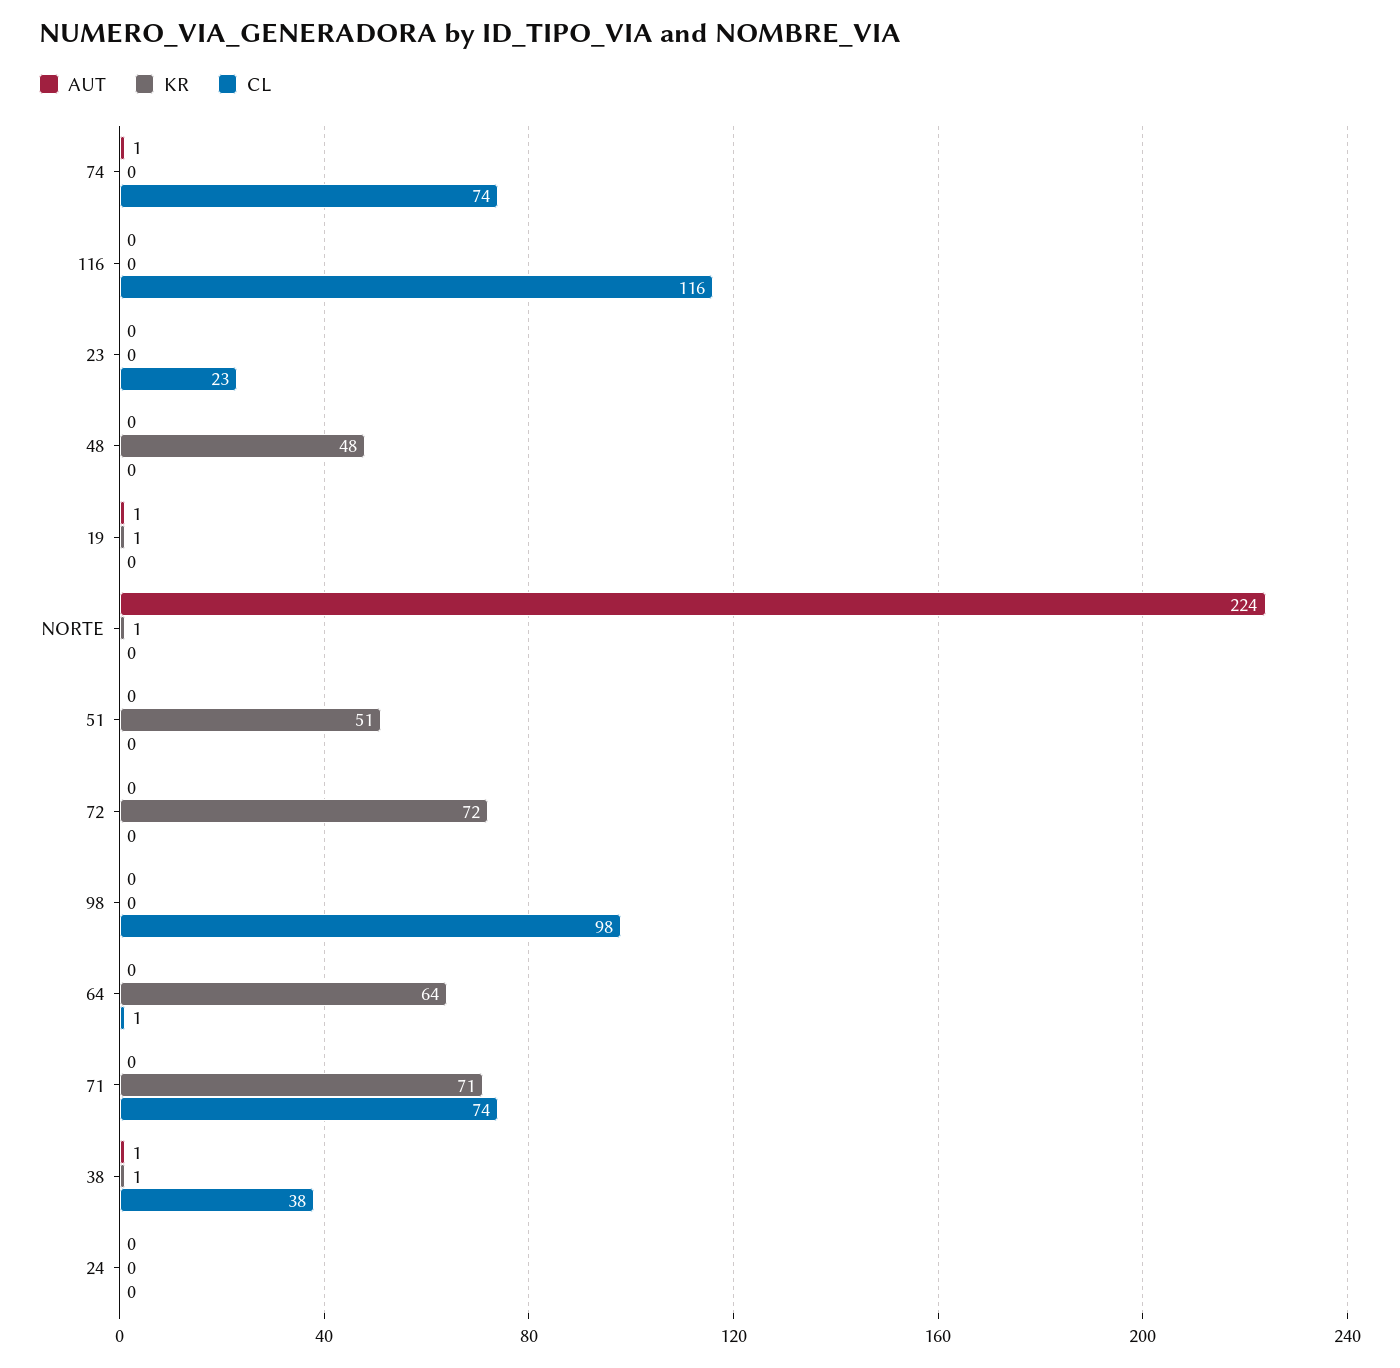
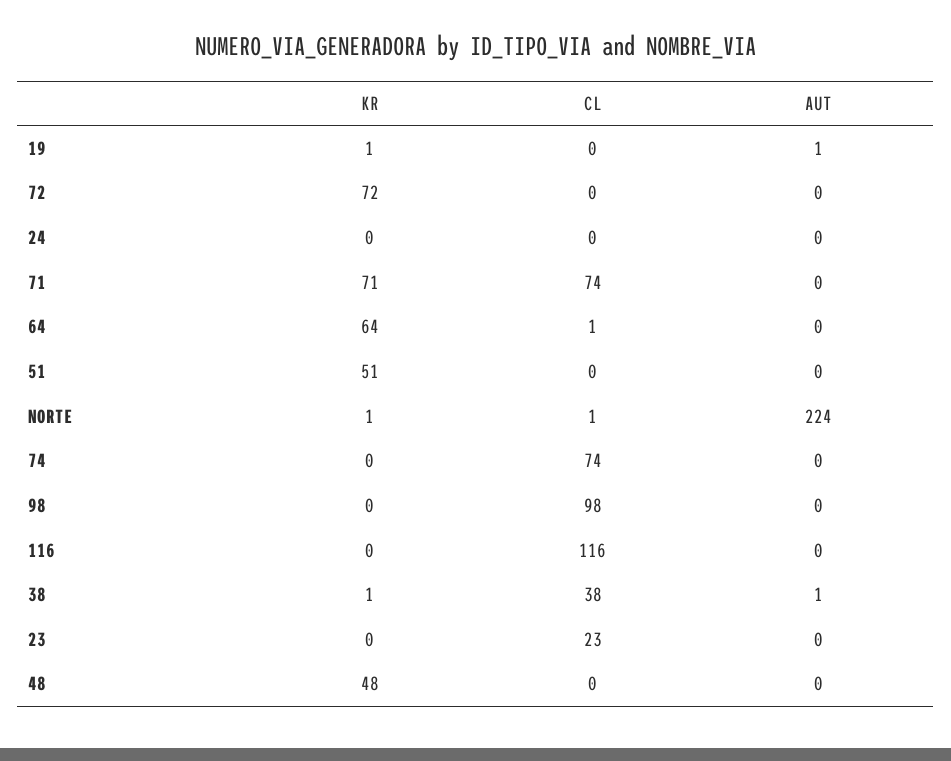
AUT, 74: 1 -> 0
CL, NORTE: 0 -> 1

